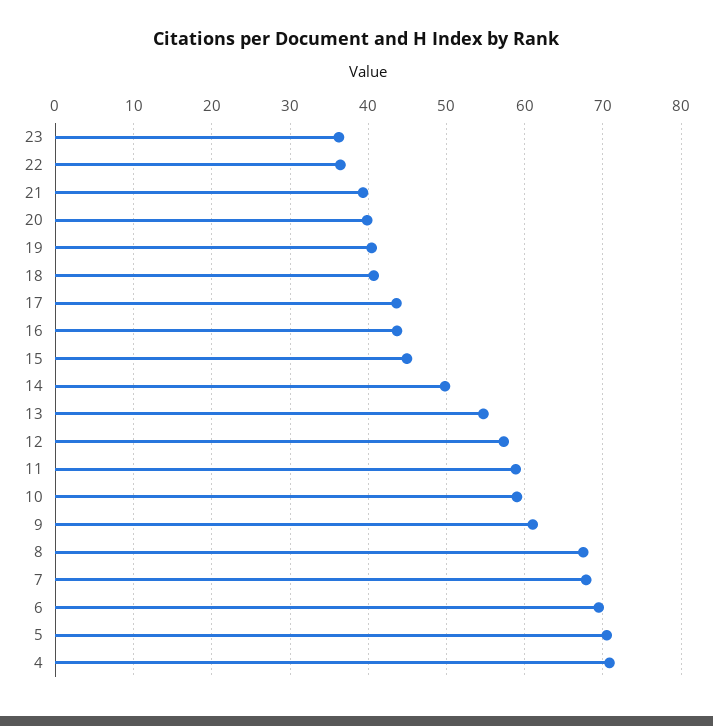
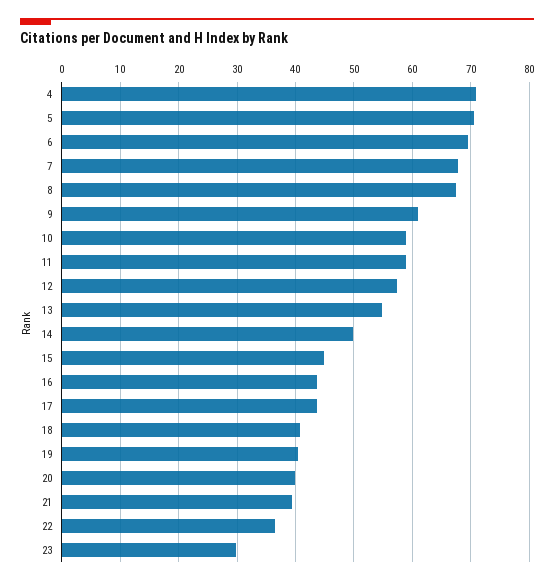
23: 36 -> 30

